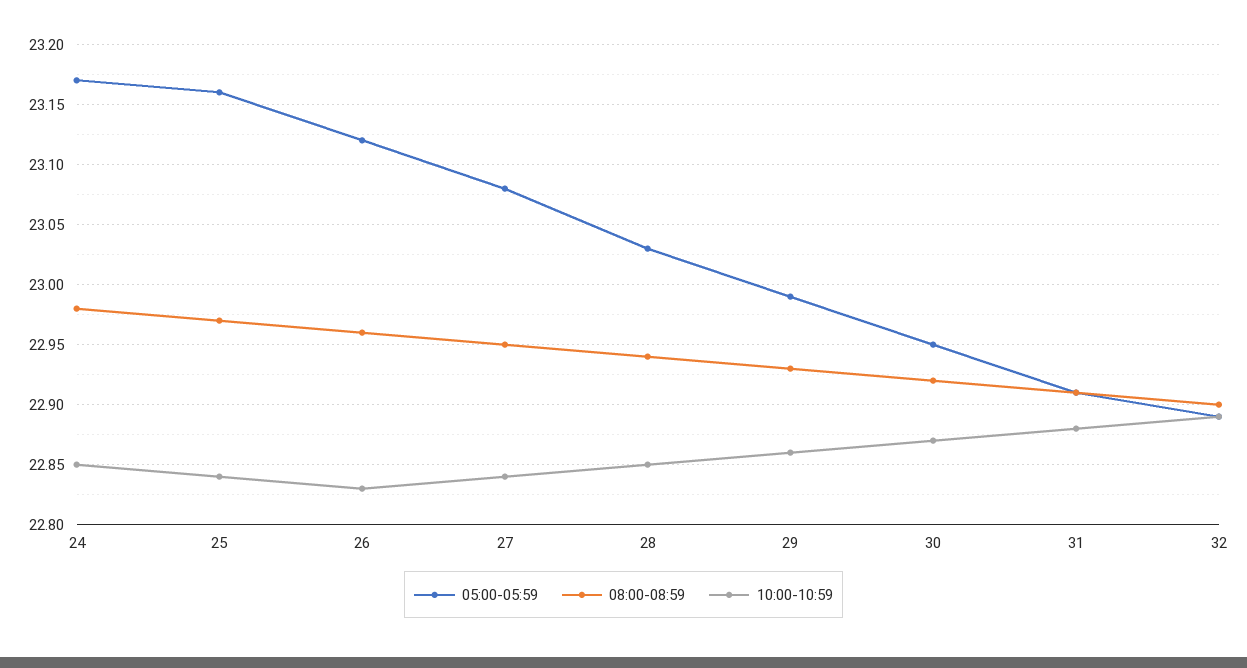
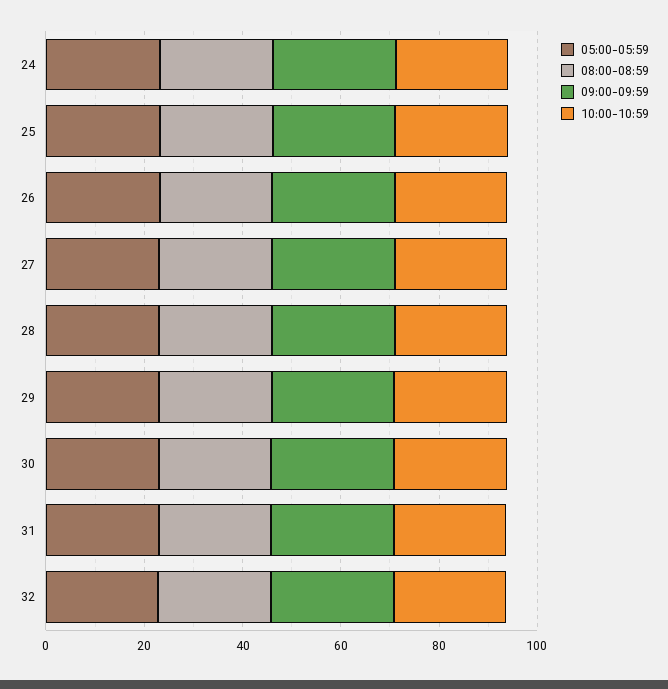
09:00-09:59, 24: none -> 25
09:00-09:59, 25: none -> 25
09:00-09:59, 26: none -> 25
09:00-09:59, 27: none -> 25
09:00-09:59, 28: none -> 25
09:00-09:59, 29: none -> 25
09:00-09:59, 30: none -> 25
09:00-09:59, 31: none -> 25
09:00-09:59, 32: none -> 25

